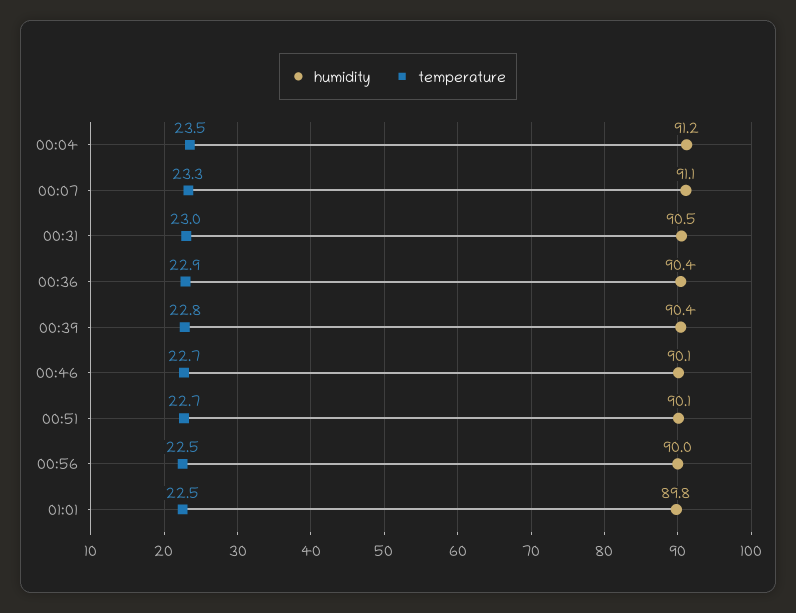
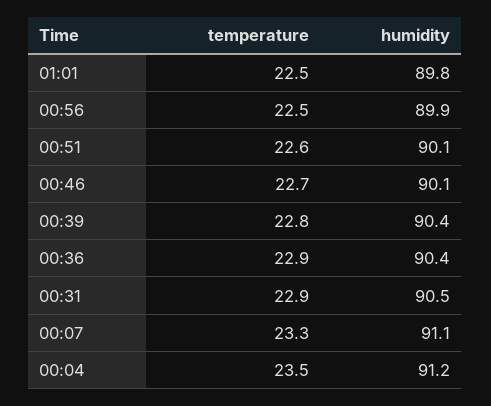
temperature, 00:31: 23 -> 22.9
temperature, 00:51: 22.7 -> 22.6
humidity, 00:56: 90 -> 89.9

